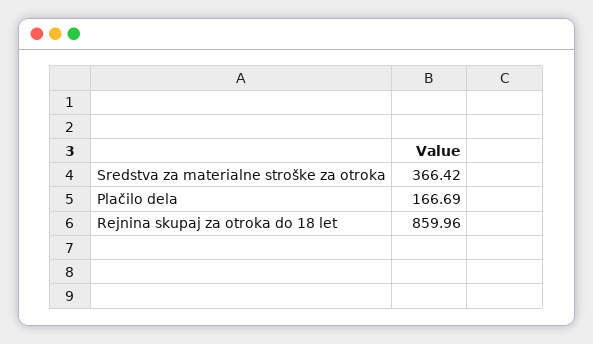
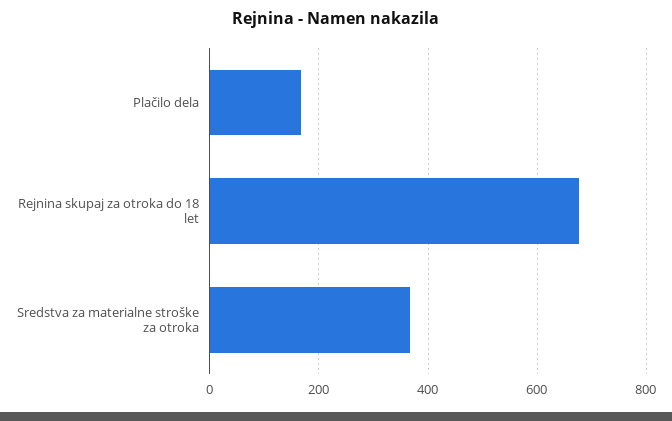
Rejnina skupaj za otroka do 18 let: 859.96 -> 680

